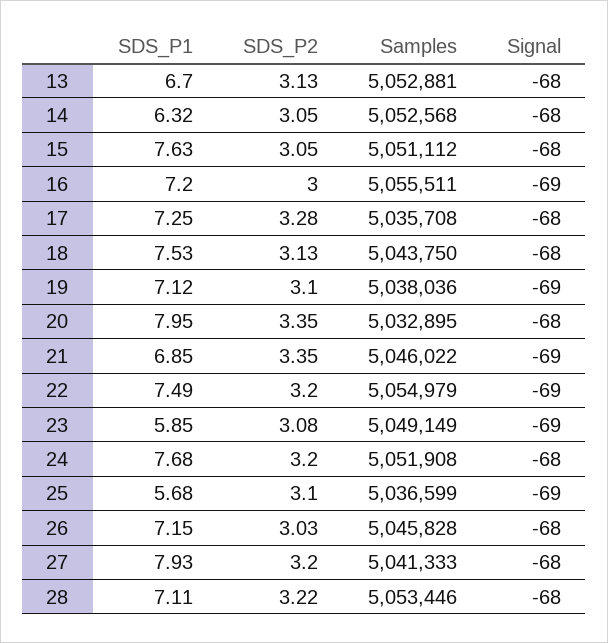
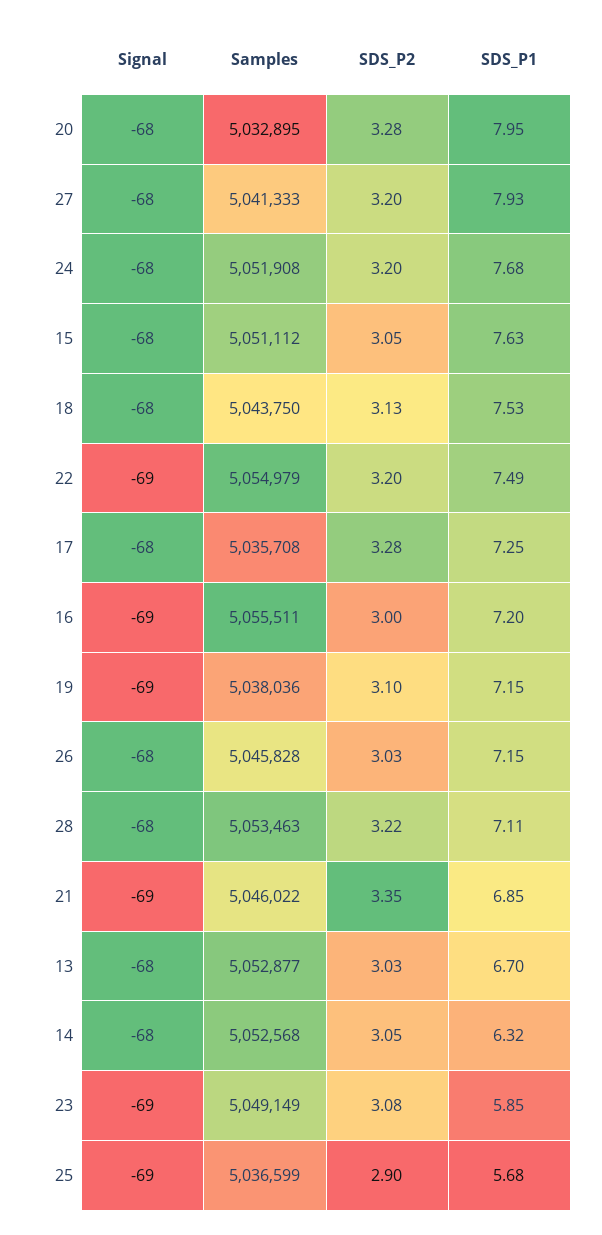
SDS_P2, 13: 3.13 -> 3.03
Samples, 13: 5052881 -> 5052877
SDS_P1, 19: 7.12 -> 7.15
SDS_P2, 20: 3.35 -> 3.28
SDS_P2, 25: 3.1 -> 2.9
Samples, 28: 5053446 -> 5053463

